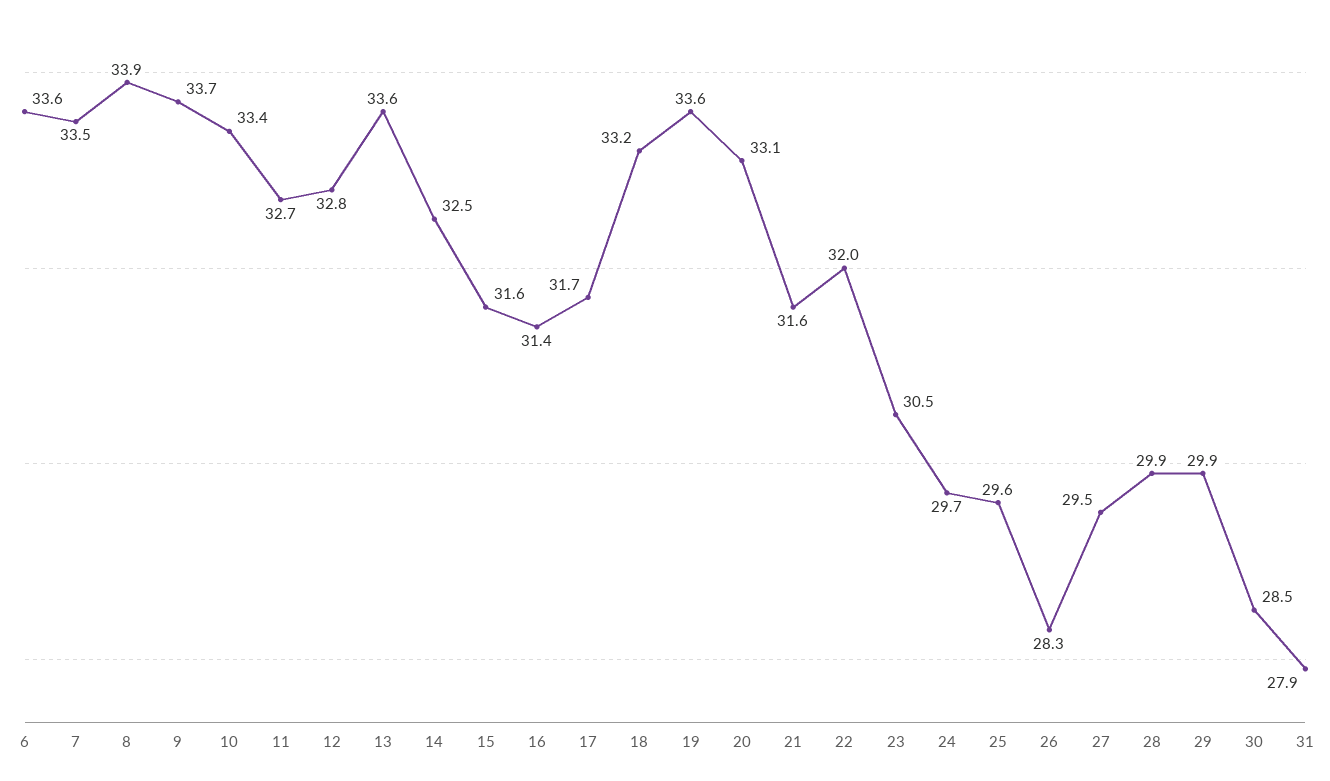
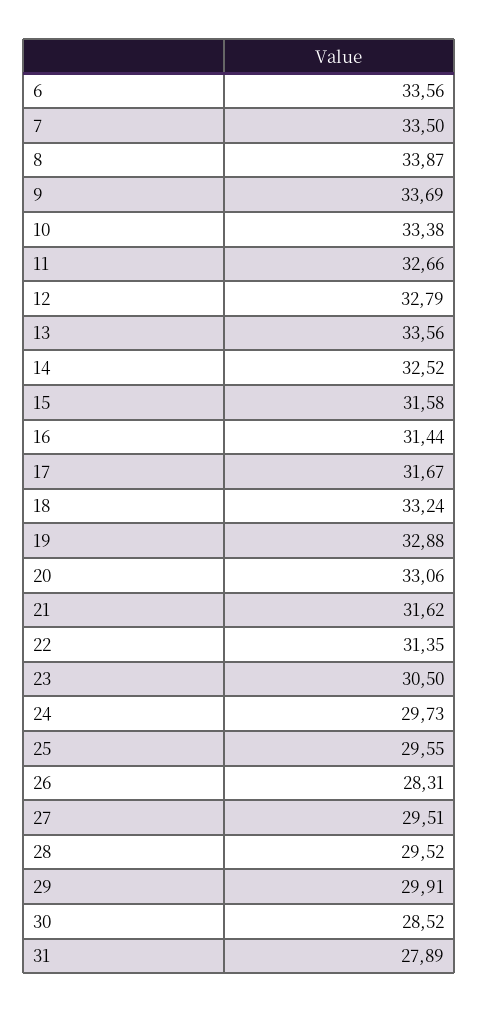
19: 33.6 -> 32.88
22: 32 -> 31.35
28: 29.9 -> 29.52

